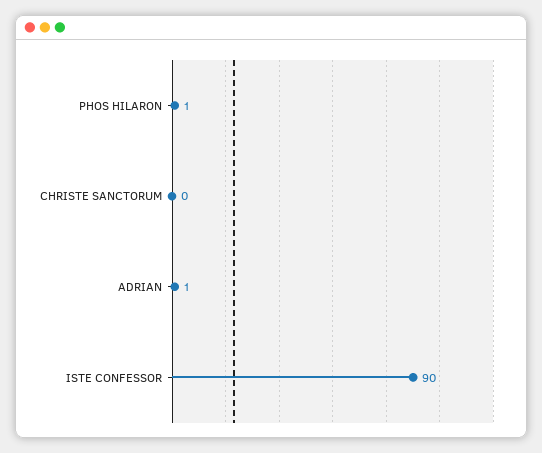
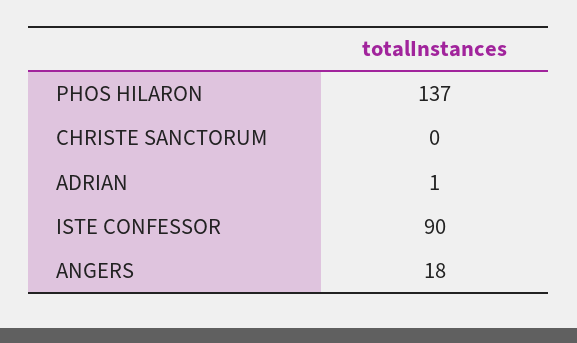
PHOS HILARON: 1 -> 137
ANGERS: none -> 18

